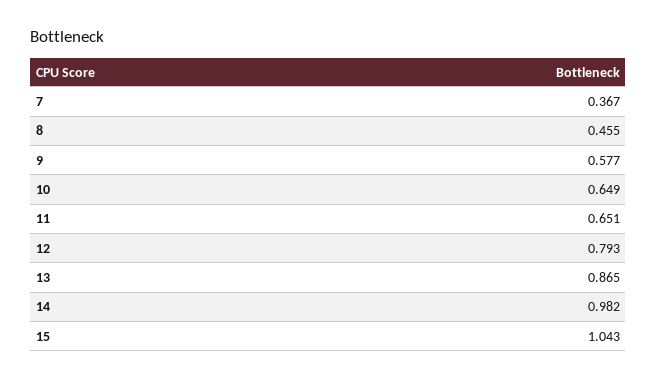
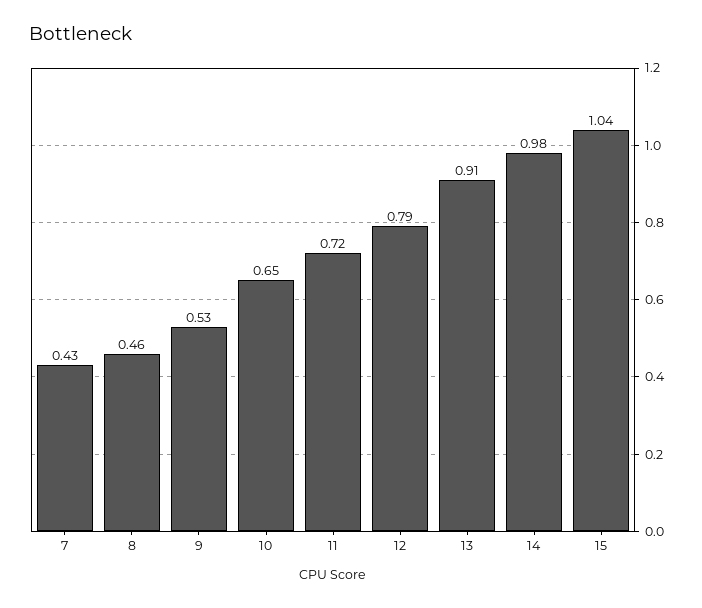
7: 0.367 -> 0.43
9: 0.577 -> 0.53
11: 0.651 -> 0.72
13: 0.865 -> 0.91

